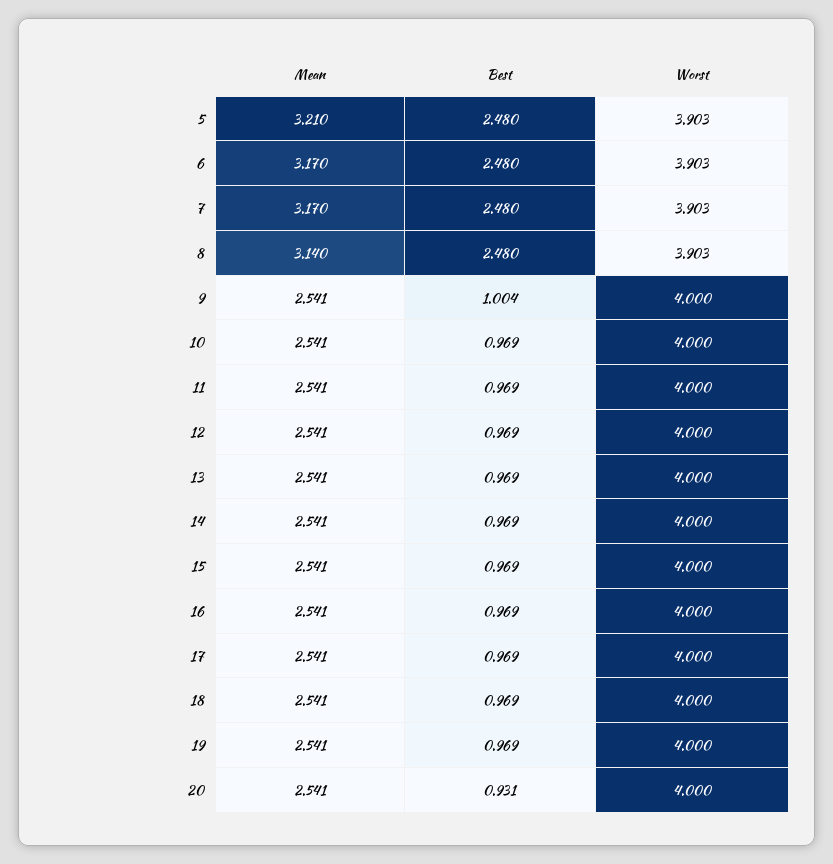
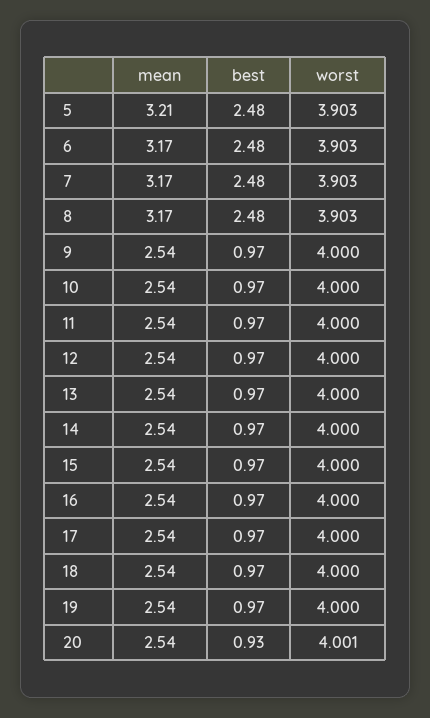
Mean, 8: 3.14 -> 3.17
Best, 9: 1.004 -> 0.97
Worst, 20: 4 -> 4.001

